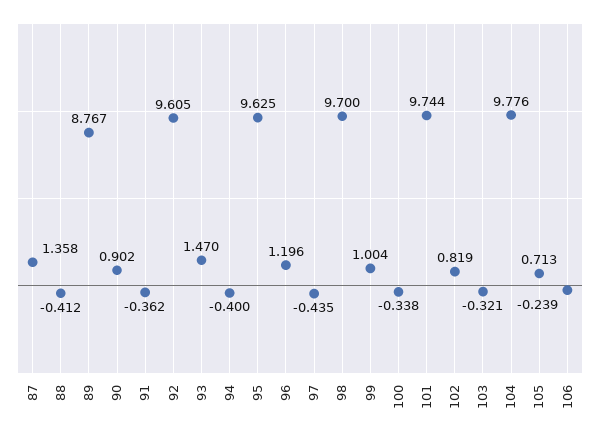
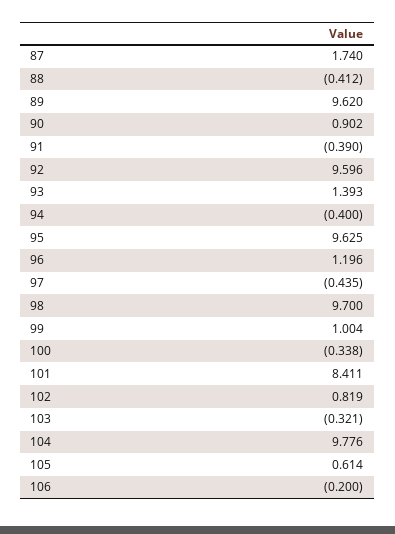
87: 1.358 -> 1.74
89: 8.767 -> 9.62
91: -0.362 -> -0.39
92: 9.605 -> 9.596
93: 1.47 -> 1.393
101: 9.744 -> 8.411
105: 0.713 -> 0.614
106: -0.239 -> -0.2

